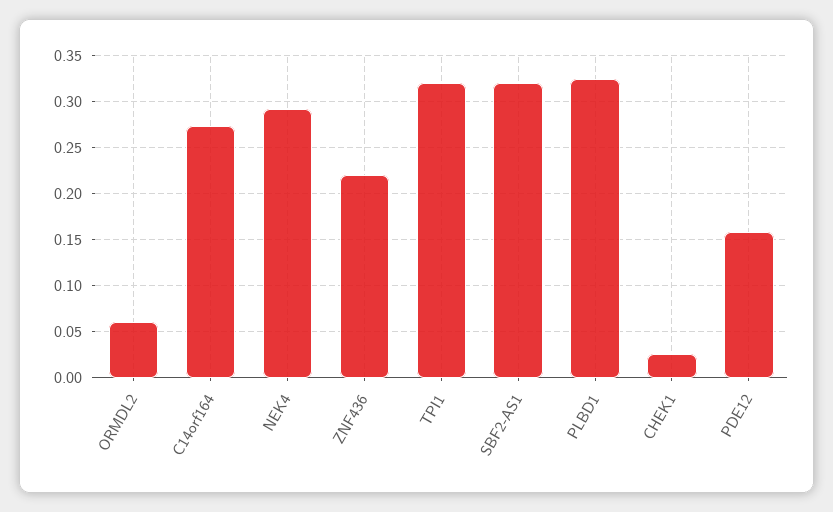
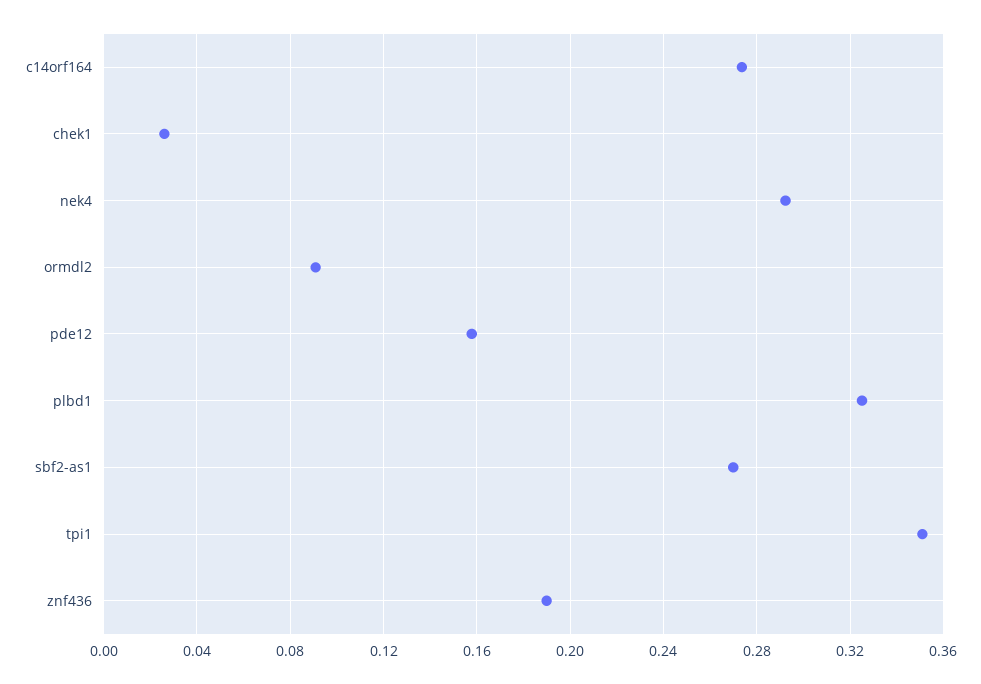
ORMDL2: 0.06 -> 0.09
ZNF436: 0.22 -> 0.19
TPI1: 0.32 -> 0.35
SBF2-AS1: 0.32 -> 0.27

